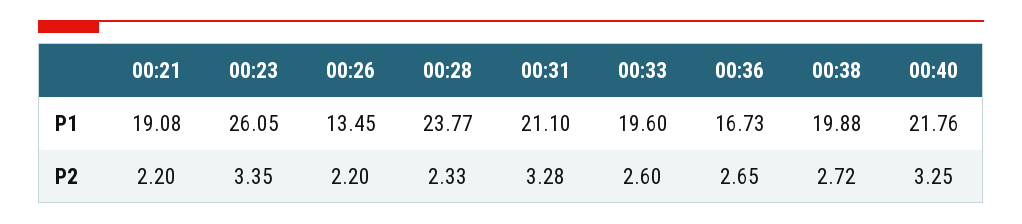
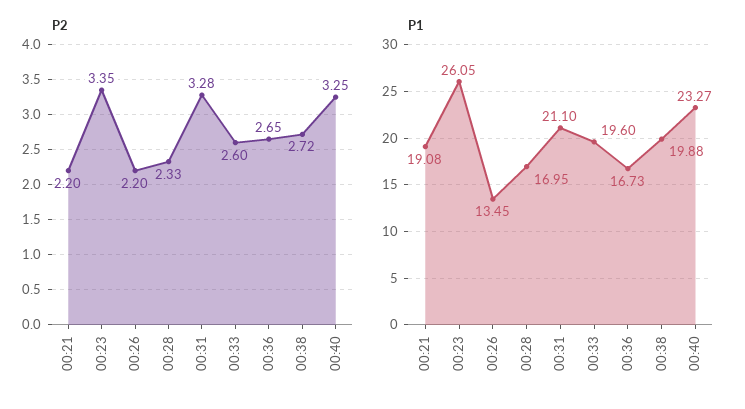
P1, 00:28: 23.77 -> 16.95
P1, 00:40: 21.76 -> 23.27

